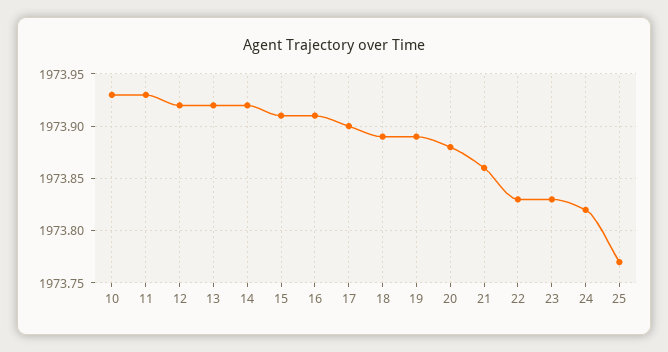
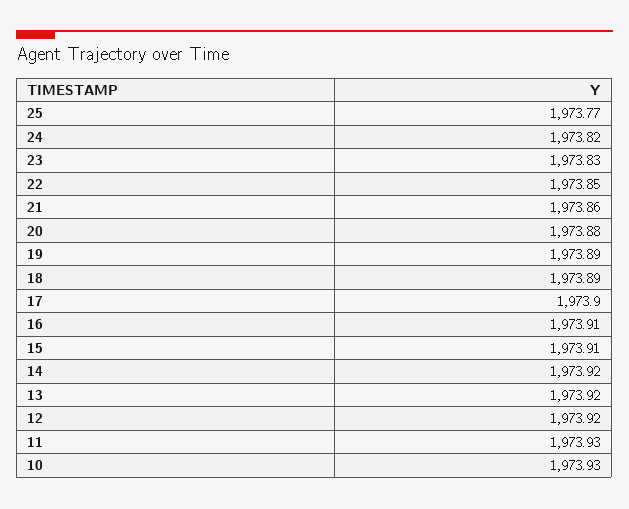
22: 1973.83 -> 1973.85

